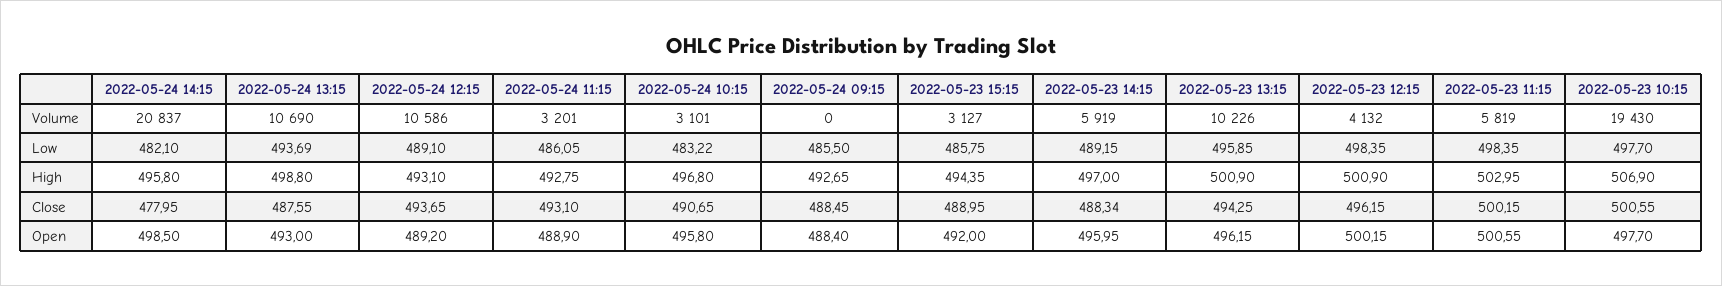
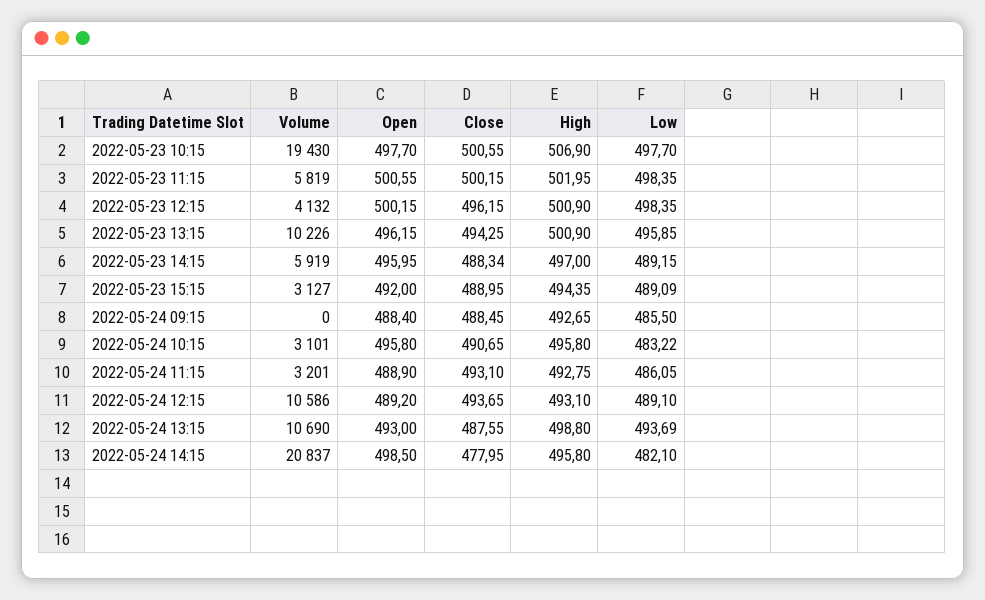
2022-05-23 15:15, Low: 485.75 -> 489.09
2022-05-24 10:15, High: 496.8 -> 495.8
2022-05-23 11:15, High: 502.95 -> 501.95

